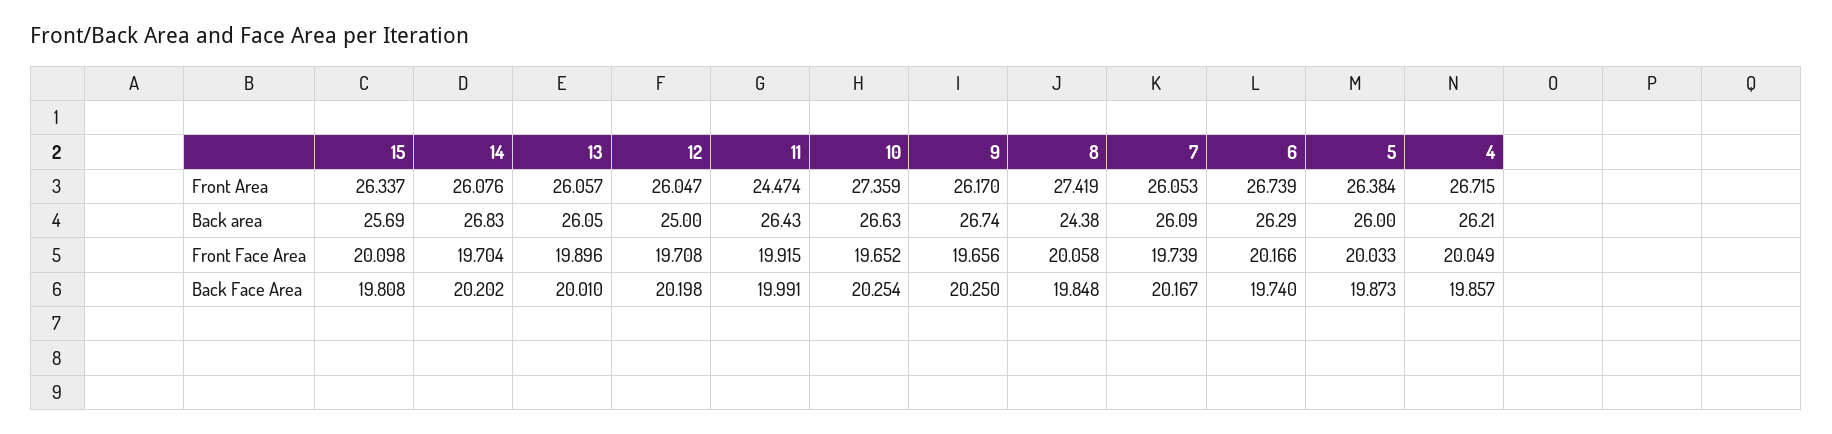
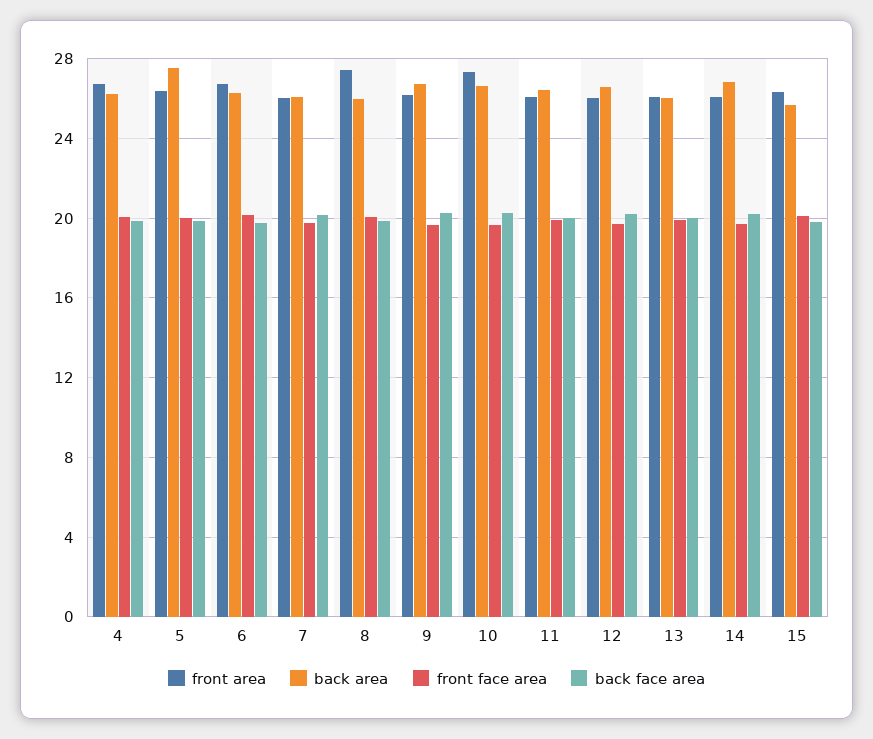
Front Area, 11: 24.474 -> 26
Back area, 12: 25 -> 26.5
Back area, 8: 24.38 -> 26
Back area, 5: 26 -> 27.5

